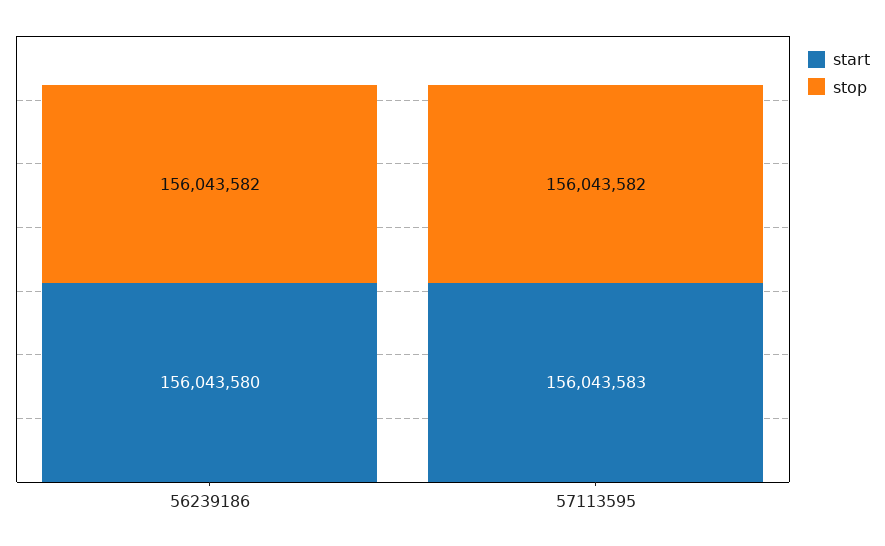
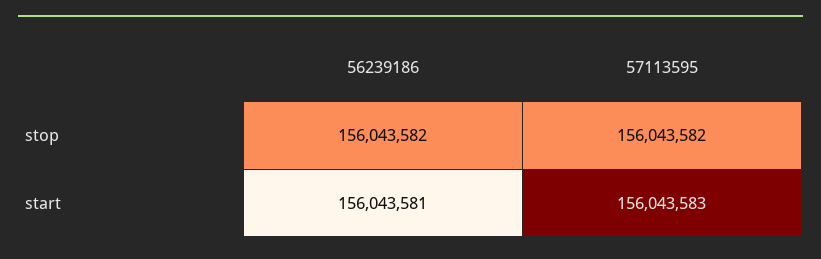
start, 56239186: 156043580 -> 156043581

